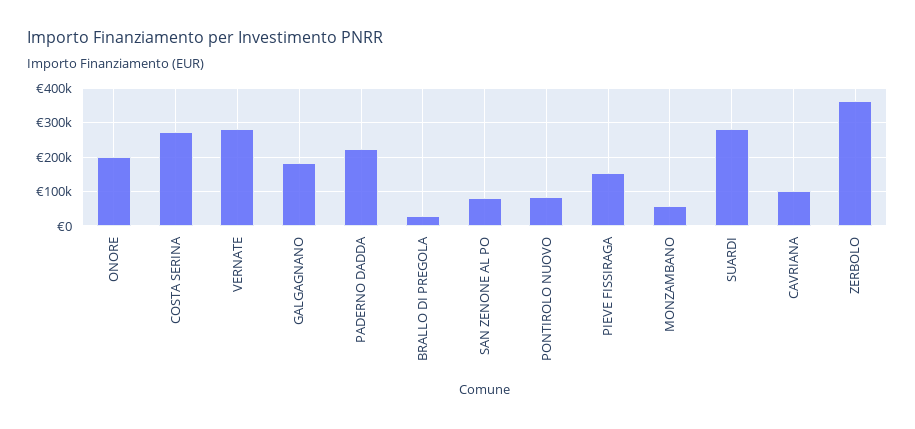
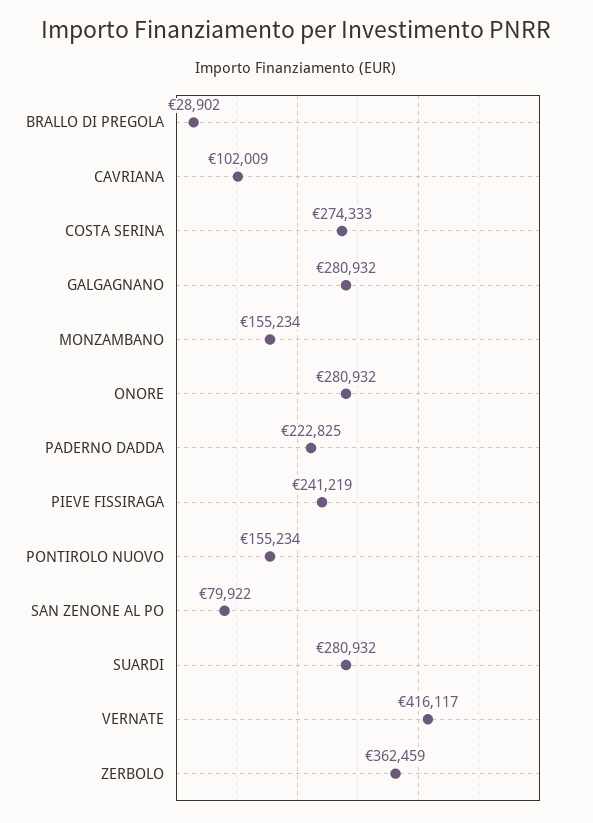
ONORE: 200000 -> 280932
VERNATE: 280000 -> 416117
GALGAGNANO: 180000 -> 280932
PONTIROLO NUOVO: 80000 -> 155234
PIEVE FISSIRAGA: 160000 -> 241219
MONZAMBANO: 60000 -> 155234

